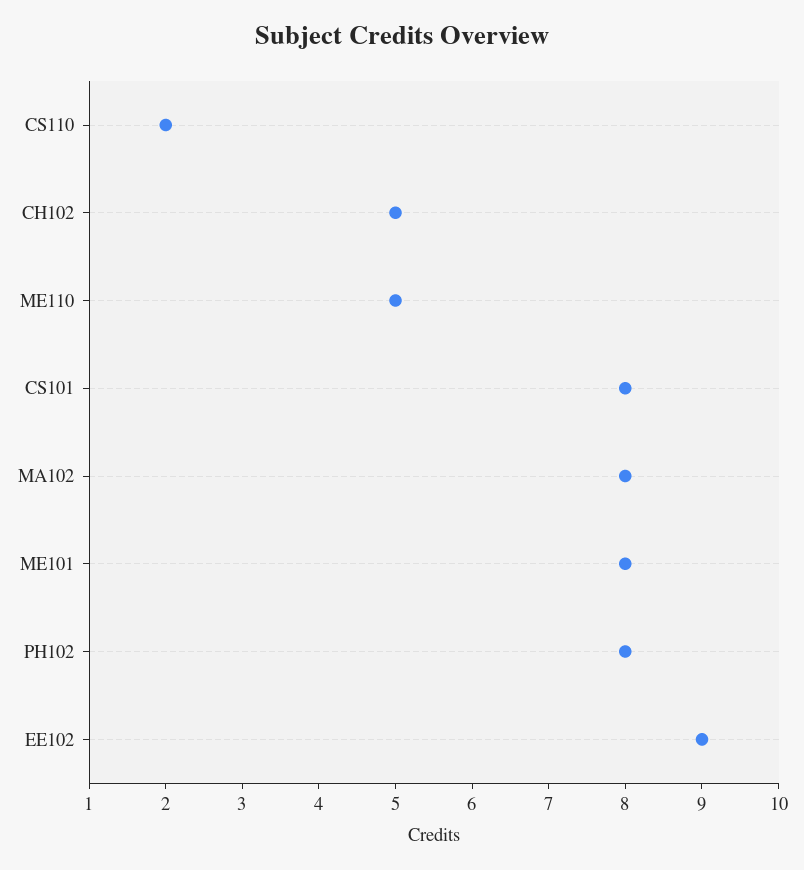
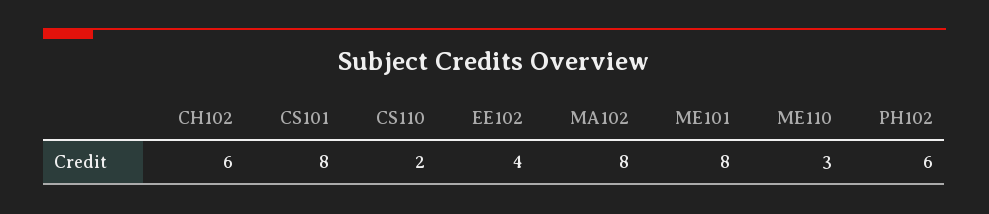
CH102: 5 -> 6
ME110: 5 -> 3
PH102: 8 -> 6
EE102: 9 -> 4

